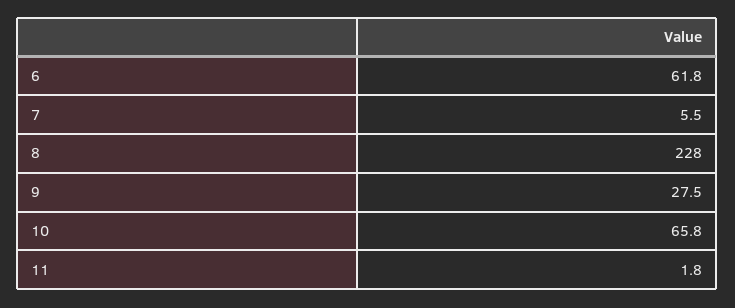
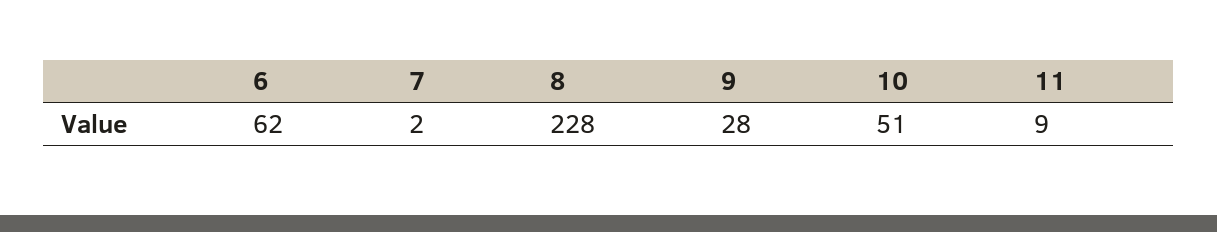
7: 5.5 -> 2
10: 65.8 -> 51
11: 1.8 -> 9

